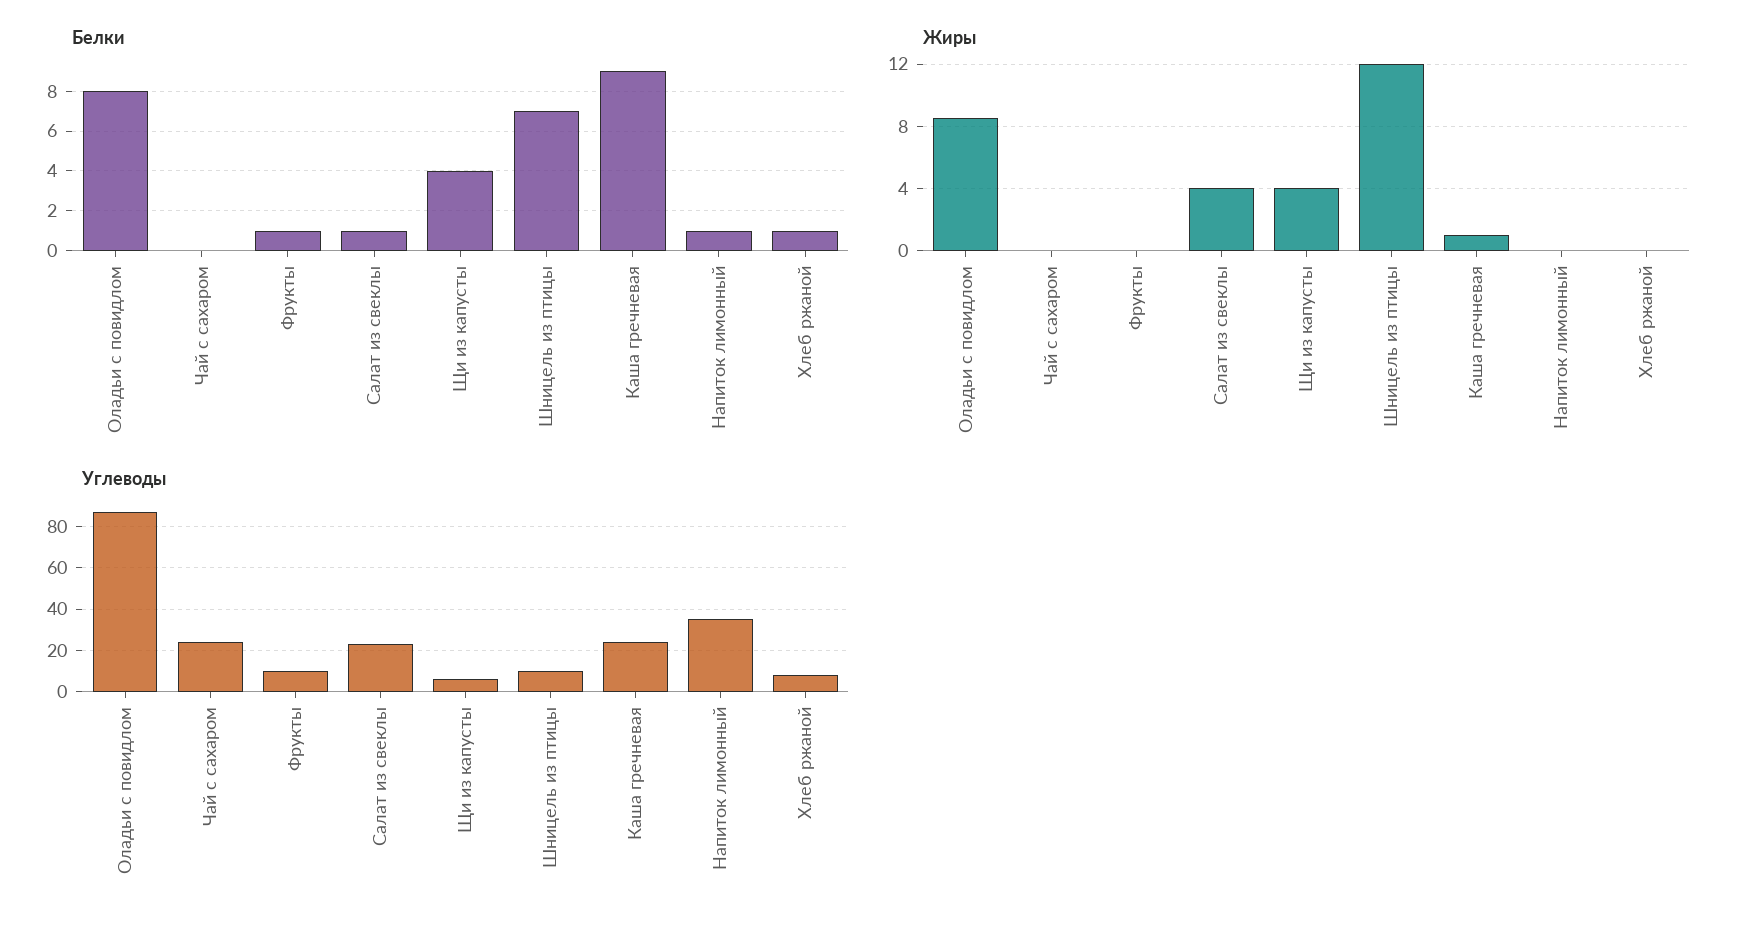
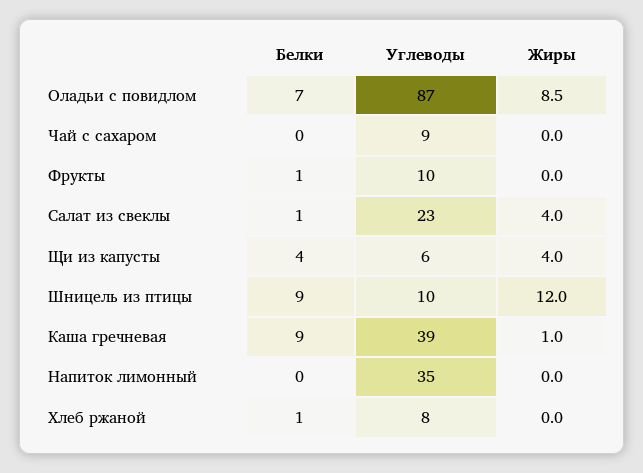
Белки, Оладьи с повидлом: 8 -> 7
Белки, Шницель из птицы: 7 -> 9
Белки, Напиток лимонный: 1 -> 0
Углеводы, Чай с сахаром: 25 -> 9
Углеводы, Каша гречневая: 25 -> 39

